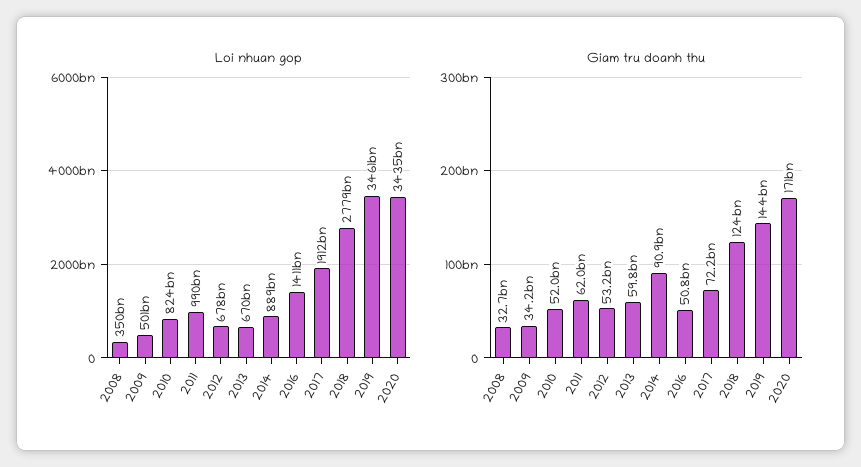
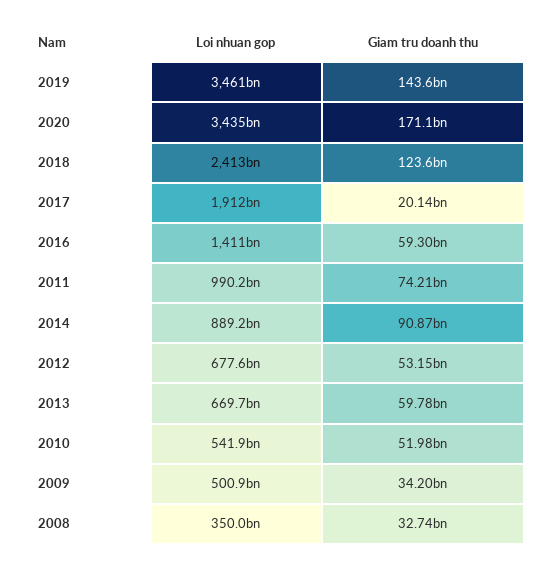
Loi nhuan gop, 2010: 824000000000 -> 541900000000
Loi nhuan gop, 2018: 2779000000000 -> 2413000000000
Giam tru doanh thu, 2011: 62000000000 -> 74210000000
Giam tru doanh thu, 2016: 50800000000 -> 59300000000
Giam tru doanh thu, 2017: 72200000000 -> 20140000000

